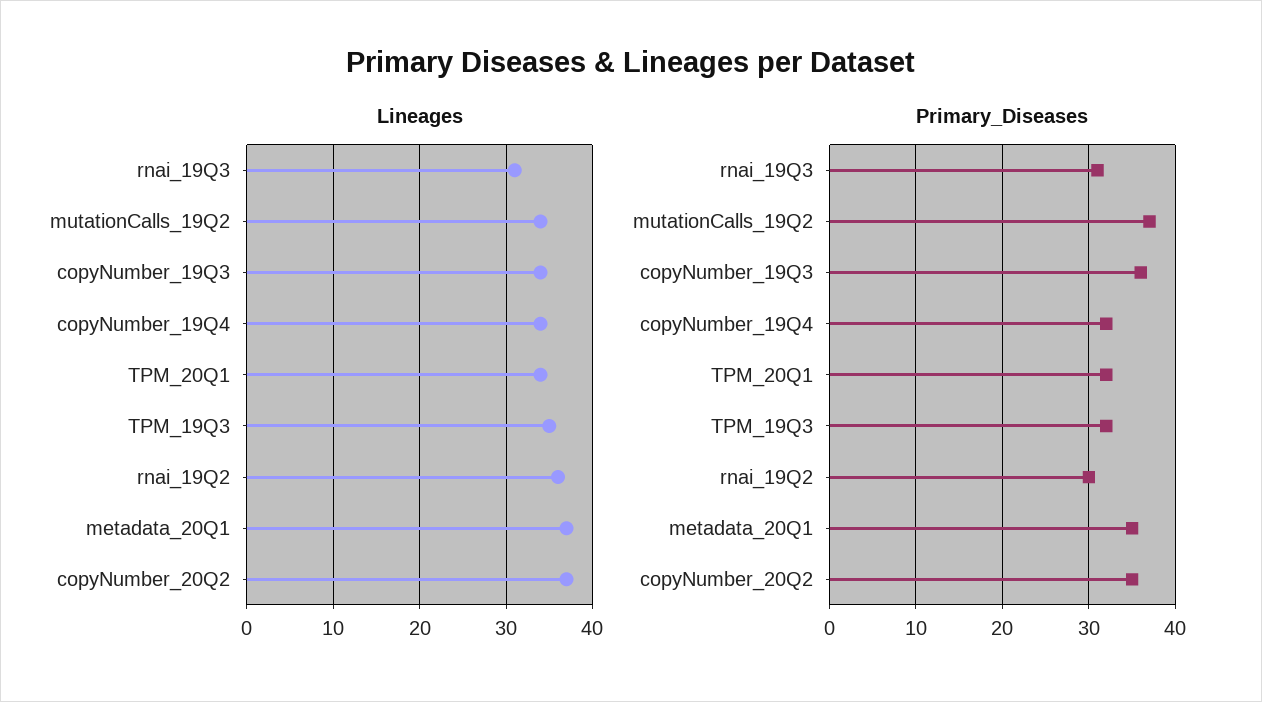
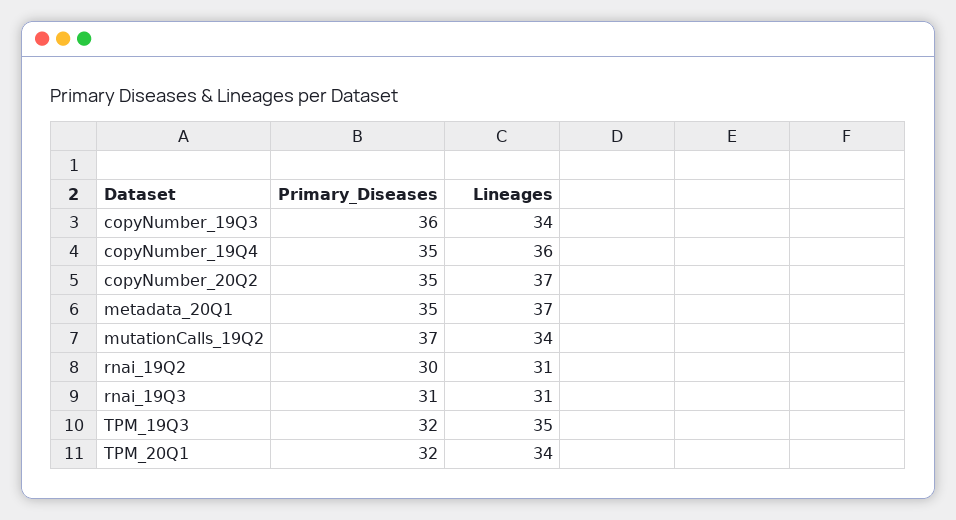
Lineages, copyNumber_19Q4: 34 -> 36
Lineages, rnai_19Q2: 36 -> 31
Primary_Diseases, copyNumber_19Q4: 32 -> 35

